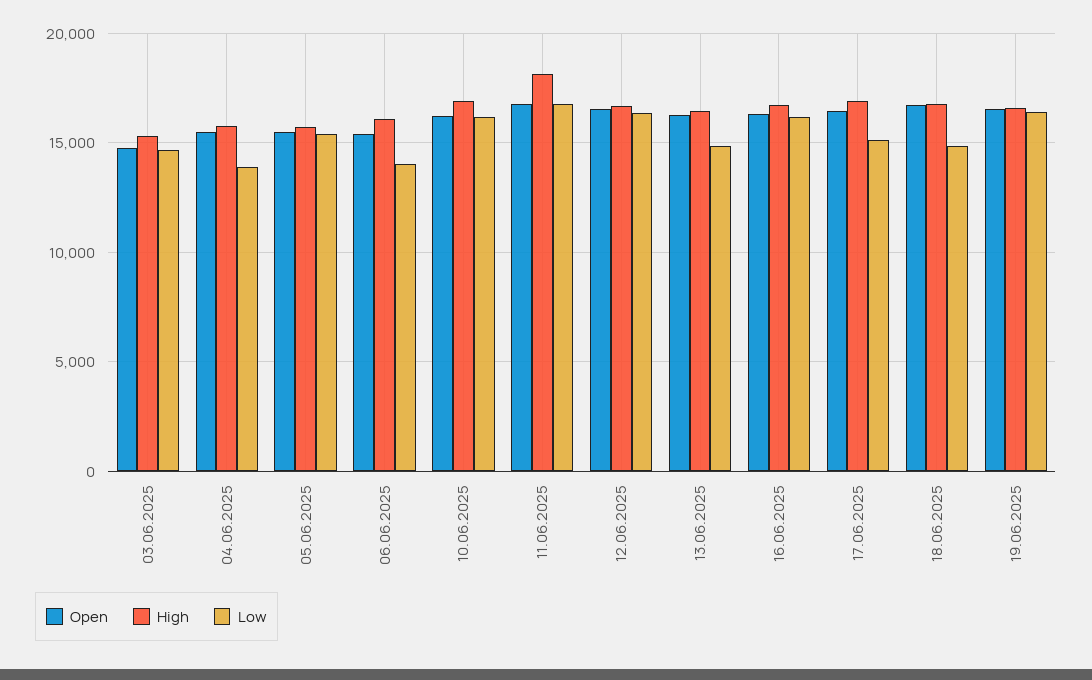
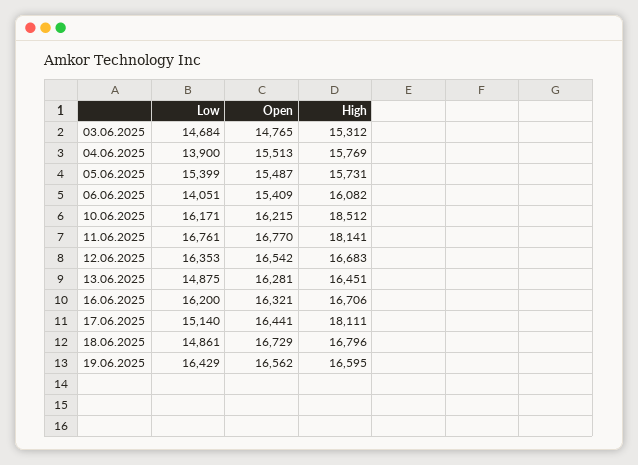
High, 10.06.2025: 17000 -> 18512
High, 17.06.2025: 17000 -> 18111

